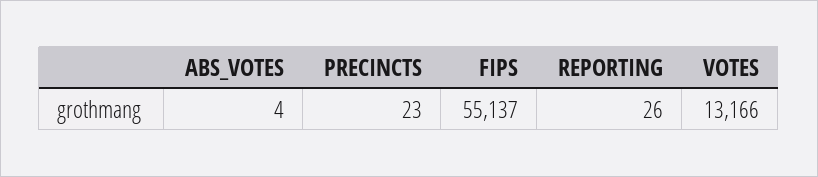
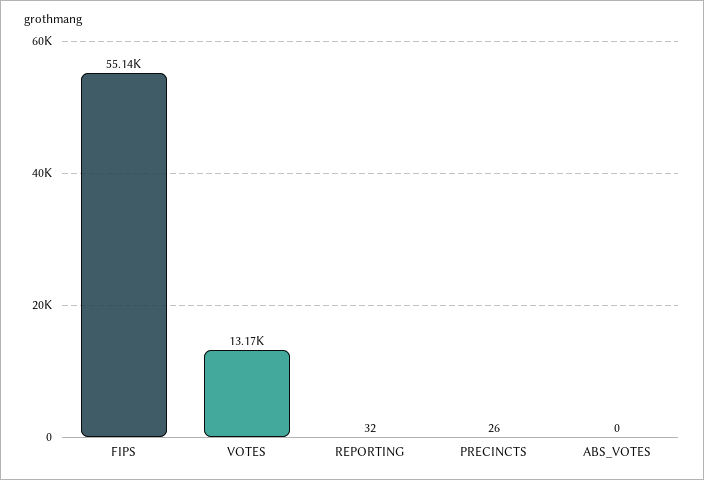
ABS_VOTES: 4 -> 0
PRECINCTS: 23 -> 26
REPORTING: 26 -> 32

